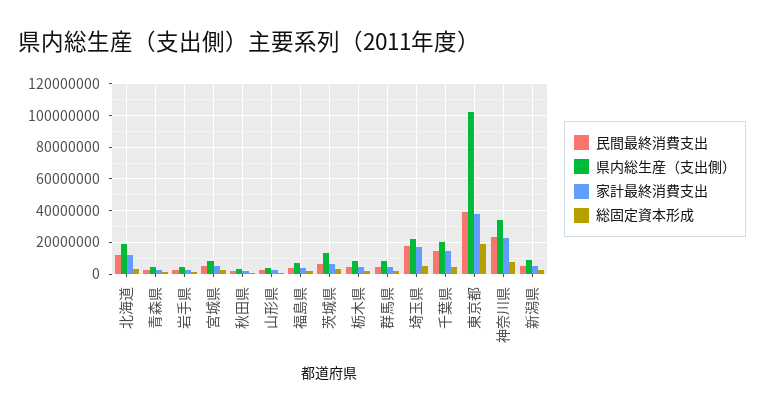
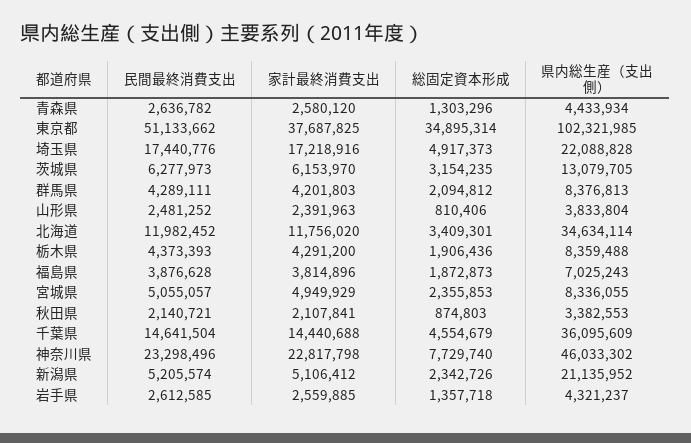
県内総生産（支出側）, 北海道: 20000000 -> 34634114
県内総生産（支出側）, 千葉県: 20000000 -> 36095609
民間最終消費支出, 東京都: 40000000 -> 51133662
総固定資本形成, 東京都: 20000000 -> 34895314
県内総生産（支出側）, 神奈川県: 35000000 -> 46033302
県内総生産（支出側）, 新潟県: 10000000 -> 21135952

